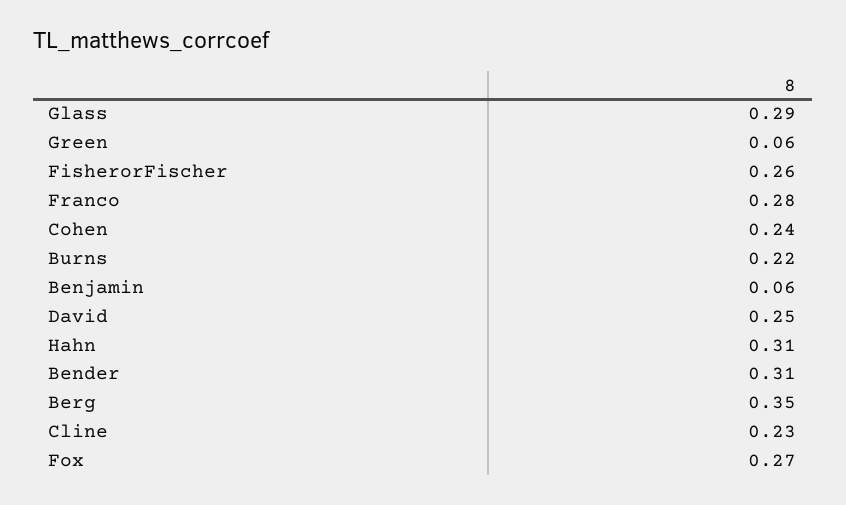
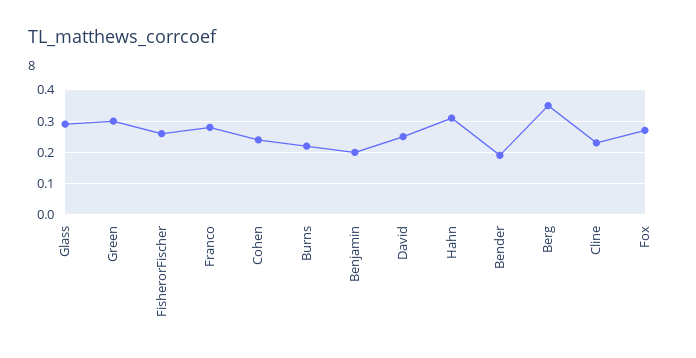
Green: 0.06 -> 0.3
Benjamin: 0.06 -> 0.2
Bender: 0.31 -> 0.2

